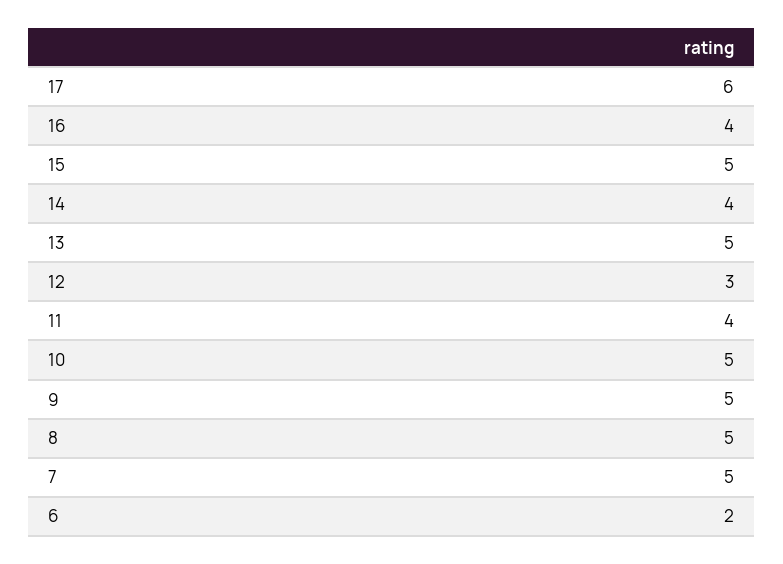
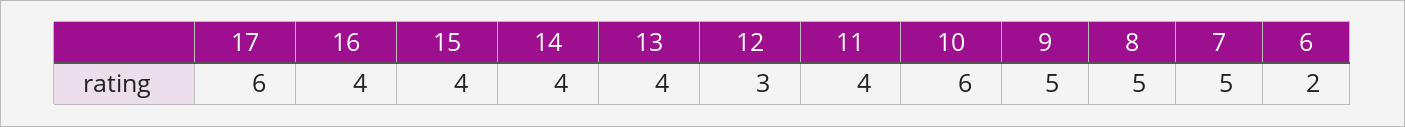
15: 5 -> 4
13: 5 -> 4
10: 5 -> 6

